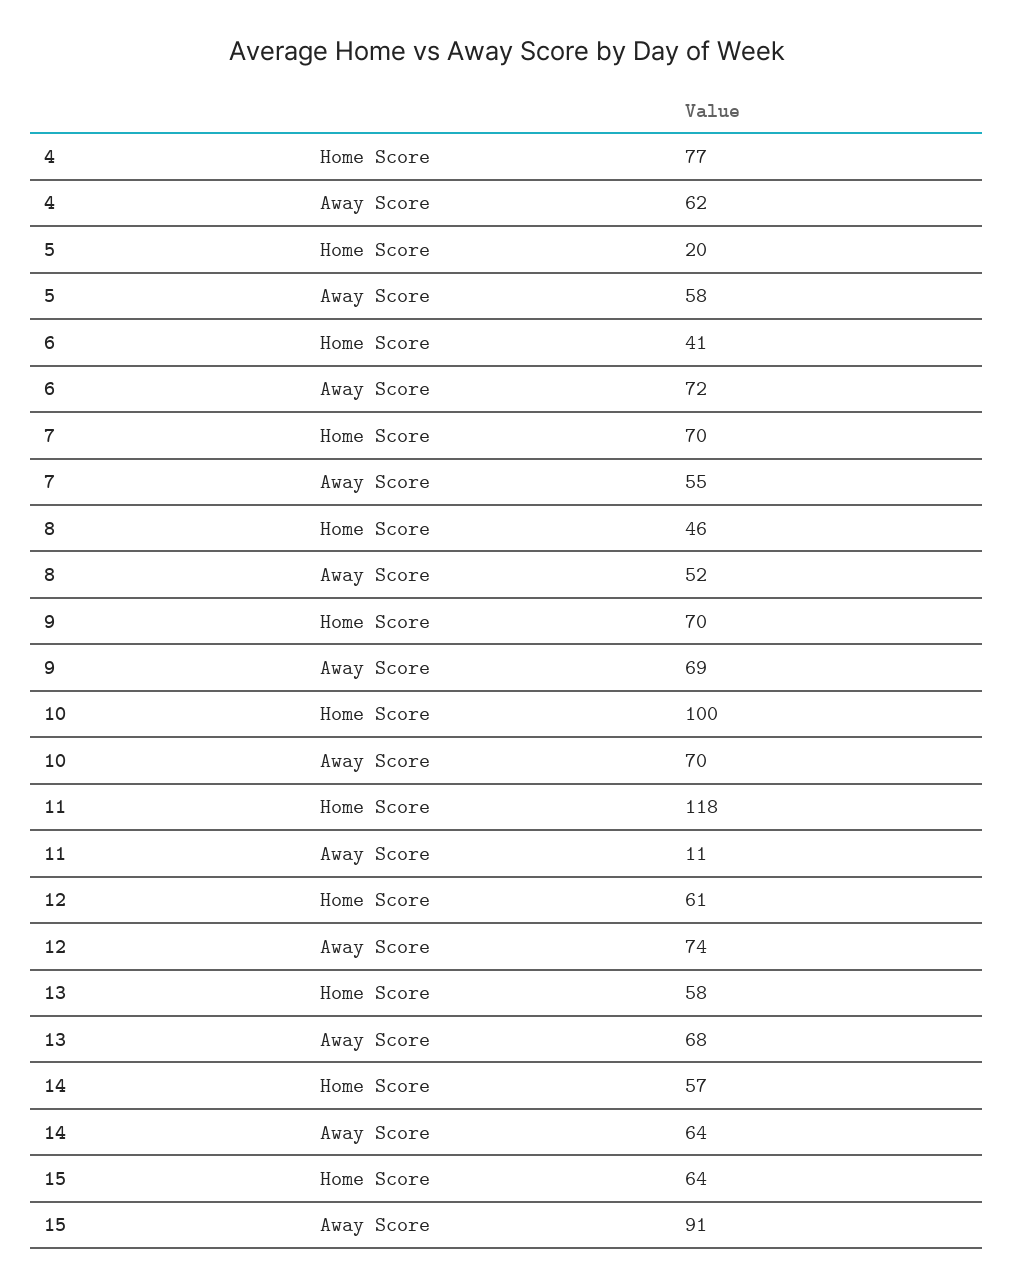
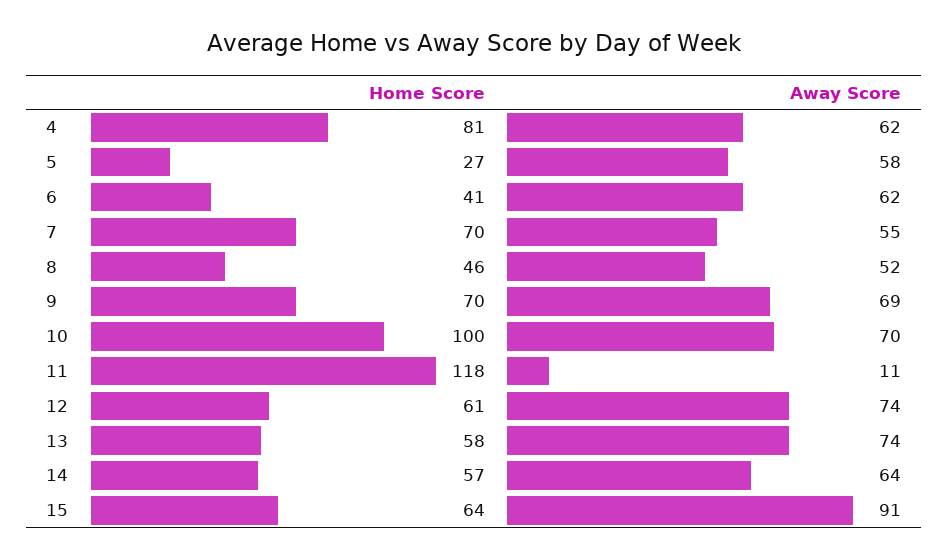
4, Home Score: 77 -> 81
5, Home Score: 20 -> 27
6, Away Score: 72 -> 62
13, Away Score: 68 -> 74

